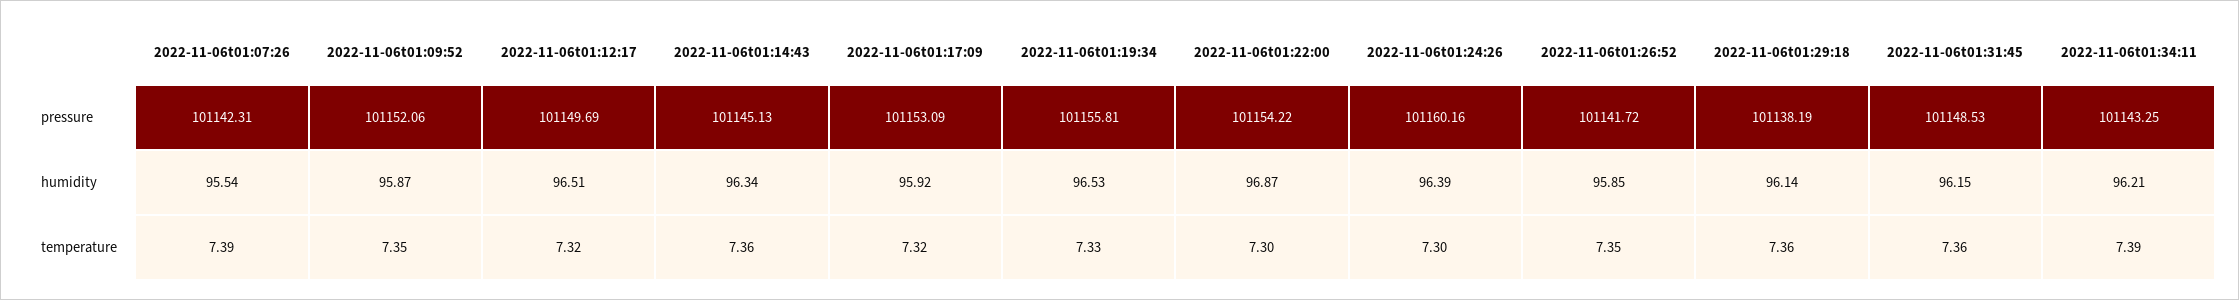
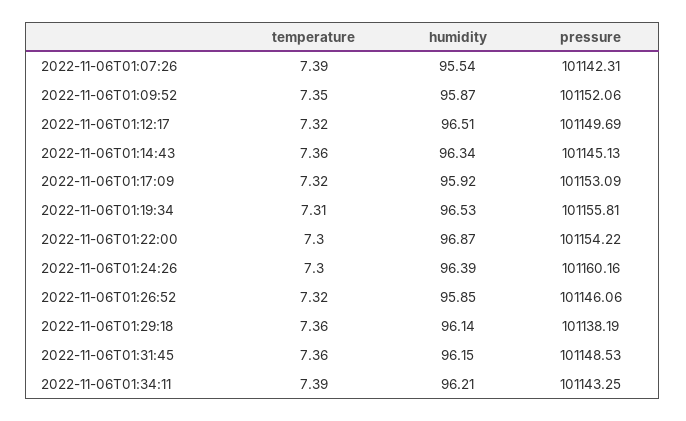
2022-11-06t01:26:52, pressure: 101141.72 -> 101146.06
2022-11-06t01:19:34, temperature: 7.33 -> 7.31
2022-11-06t01:26:52, temperature: 7.35 -> 7.32

